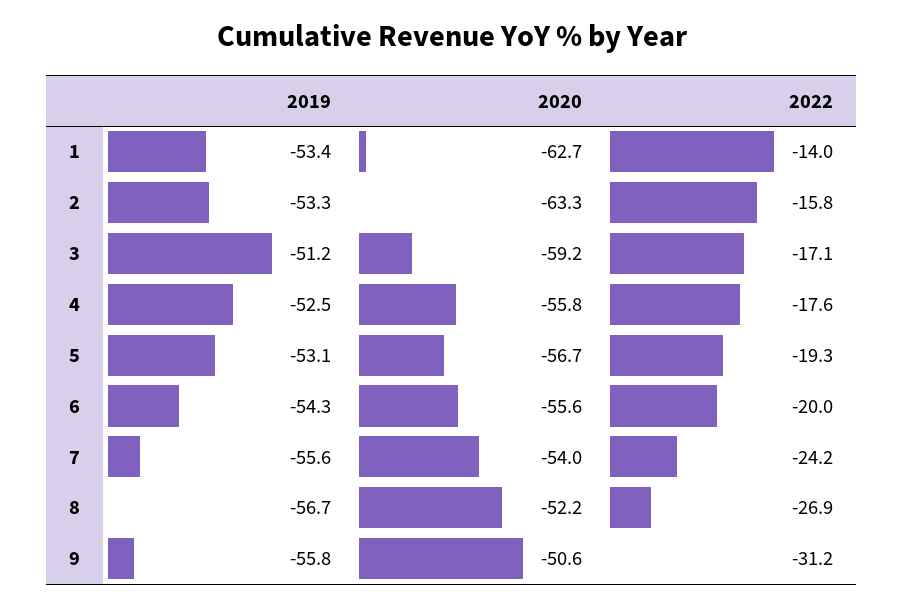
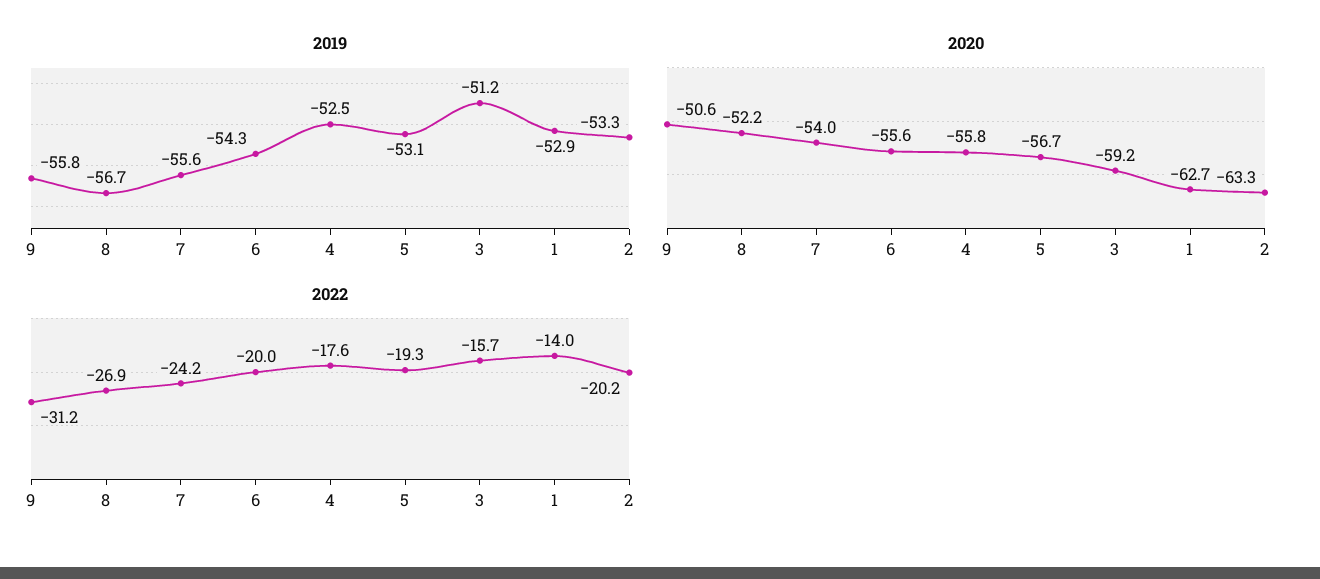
2019, 1: -53.4 -> -52.9
2022, 2: -15.8 -> -20.2
2022, 3: -17.1 -> -15.7

